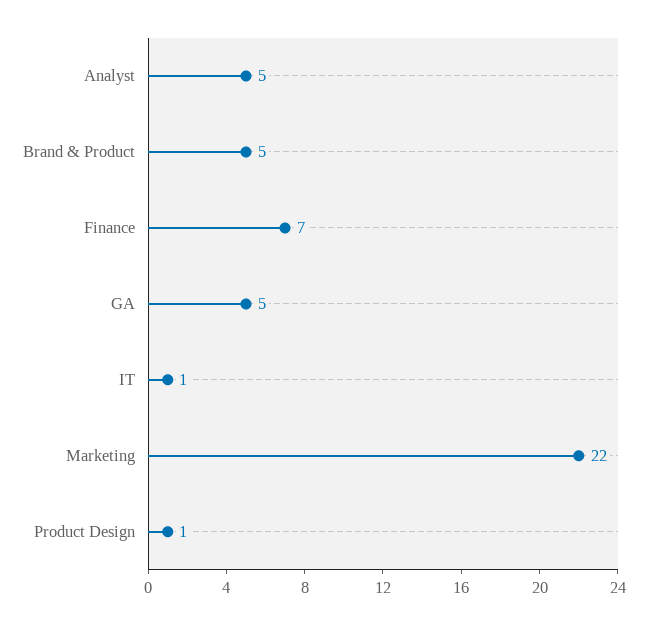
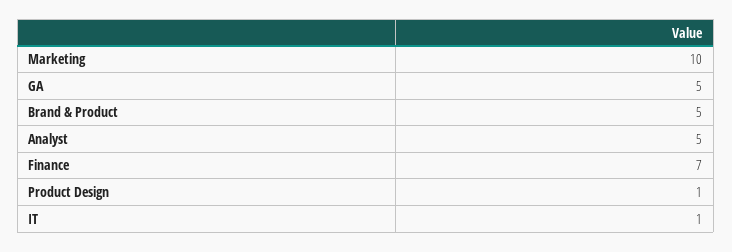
Marketing: 22 -> 10

